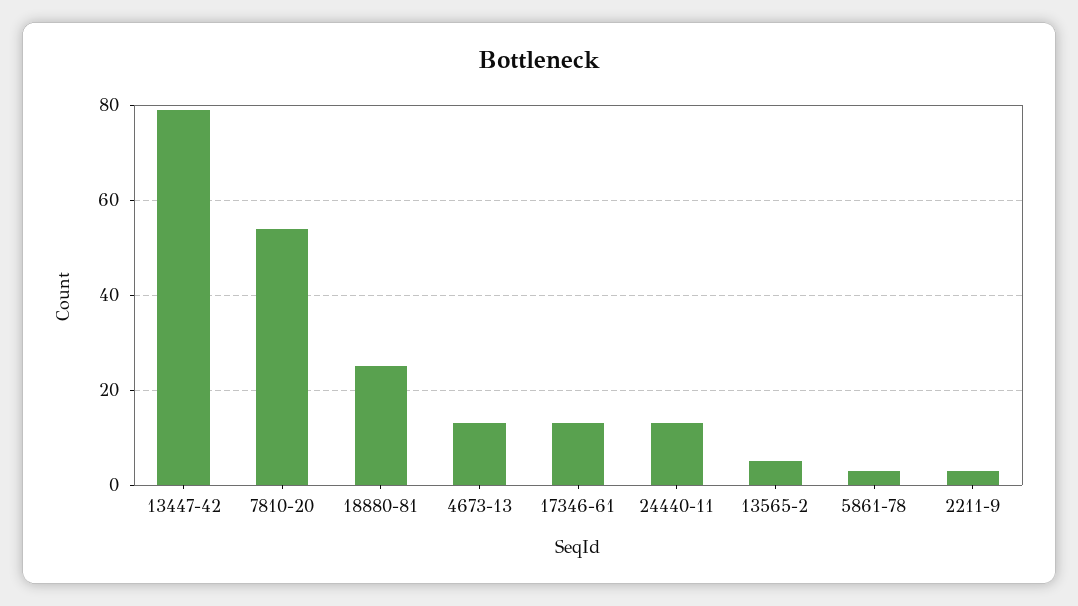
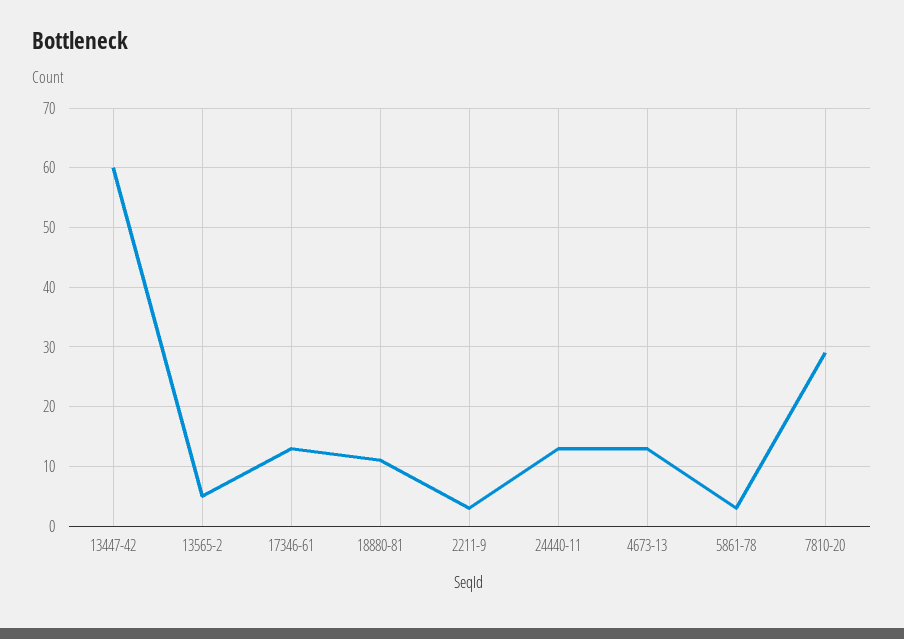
13447-42: 80 -> 60
7810-20: 55 -> 30
18880-81: 25 -> 10

